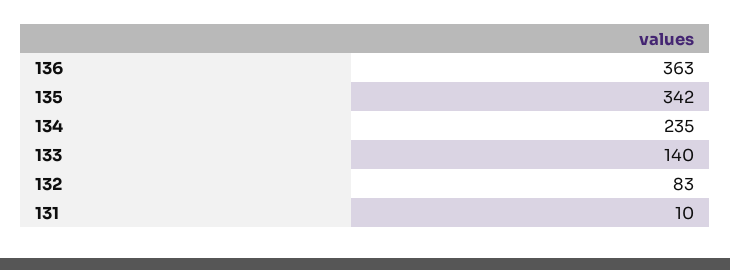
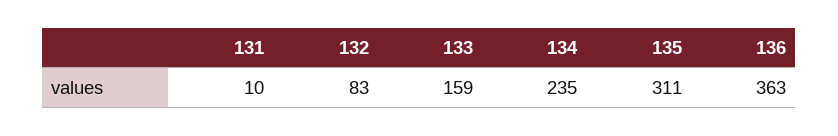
135: 342 -> 311
133: 140 -> 159

